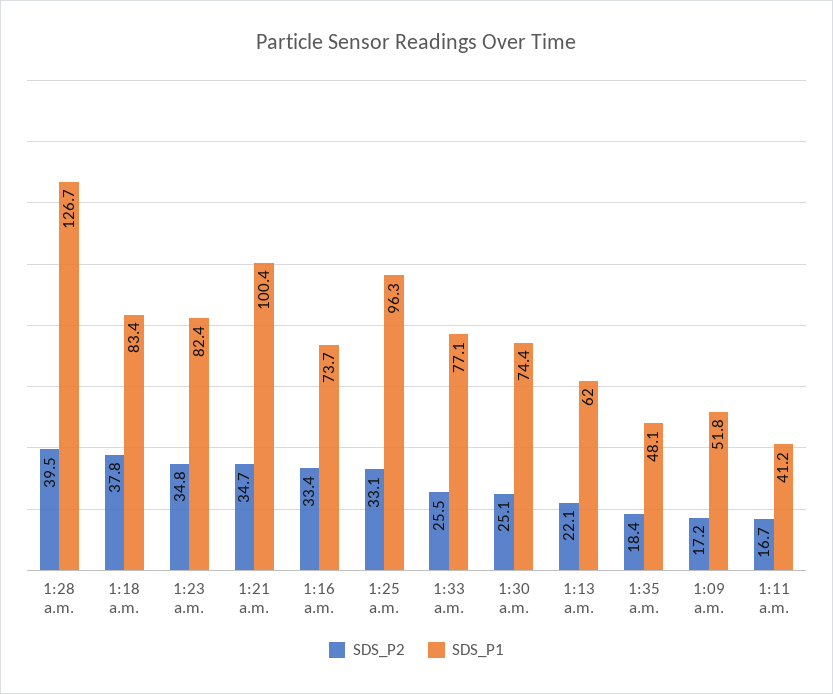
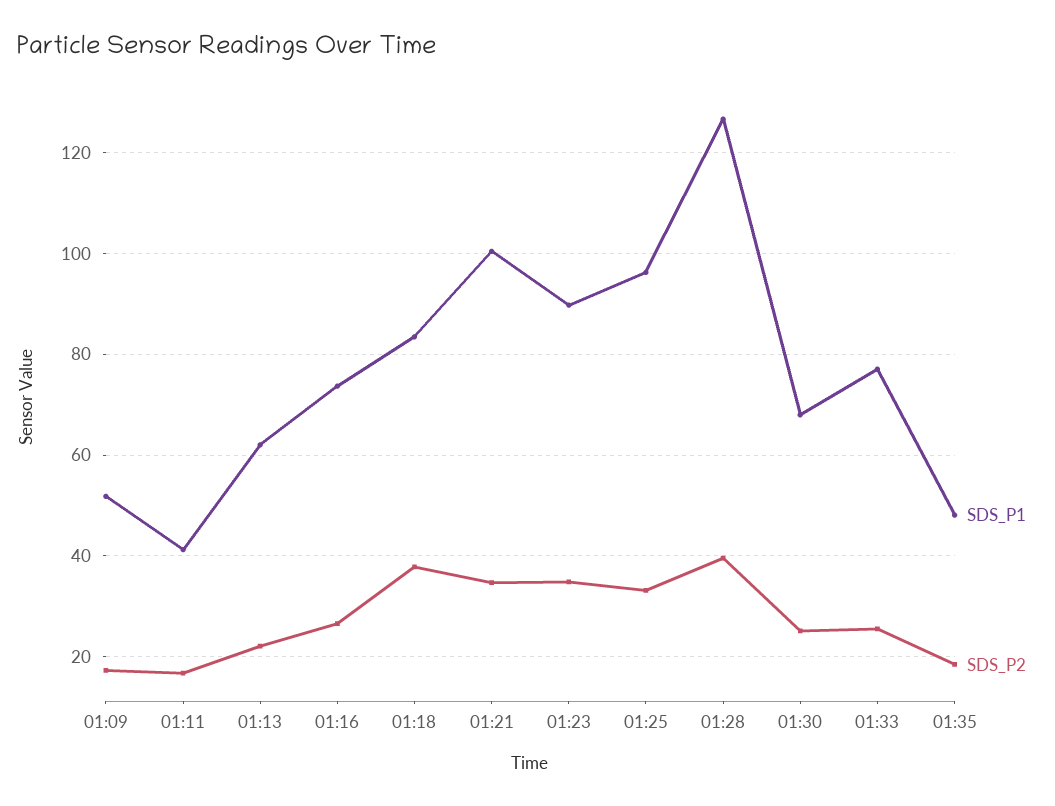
SDS_P1, 1:23 a.m.: 82.4 -> 90
SDS_P2, 1:16 a.m.: 33.4 -> 26
SDS_P1, 1:30 a.m.: 74.4 -> 68

